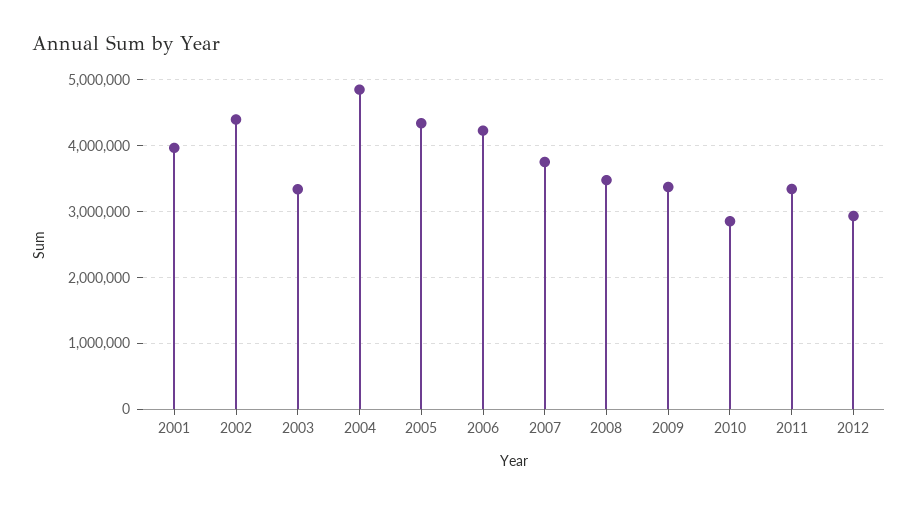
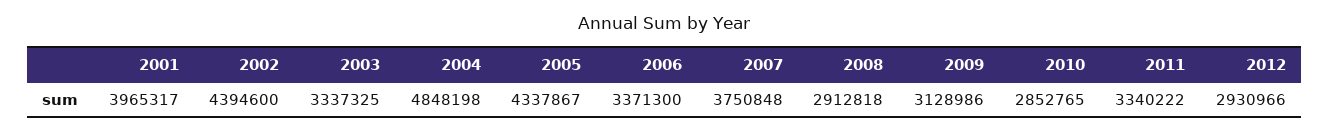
2006: 4200000 -> 3371300
2008: 3500000 -> 2912818
2009: 3400000 -> 3128986

